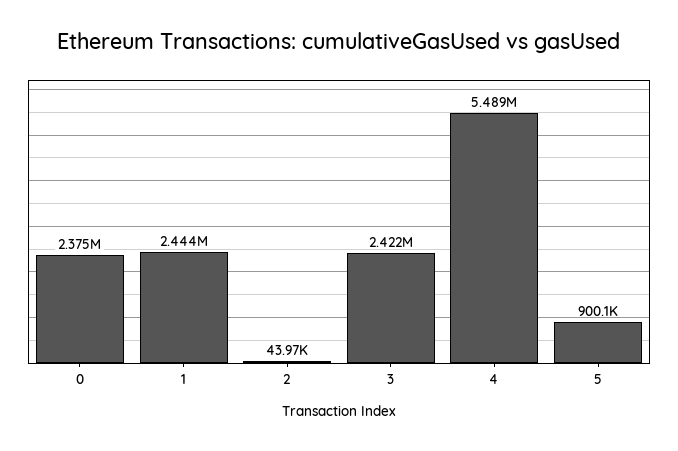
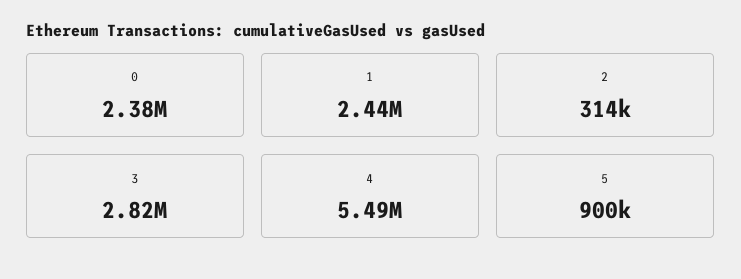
2: 43970 -> 314000
3: 2422000 -> 2820000

